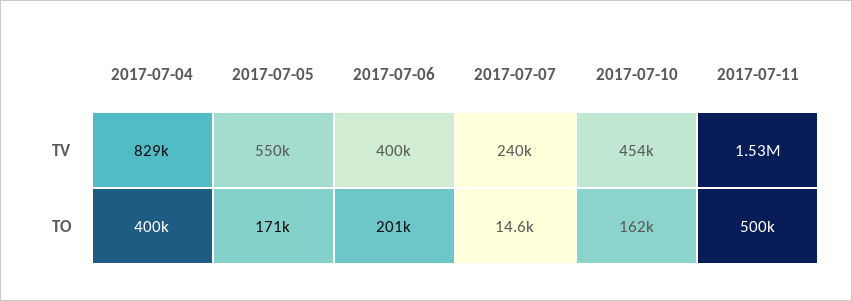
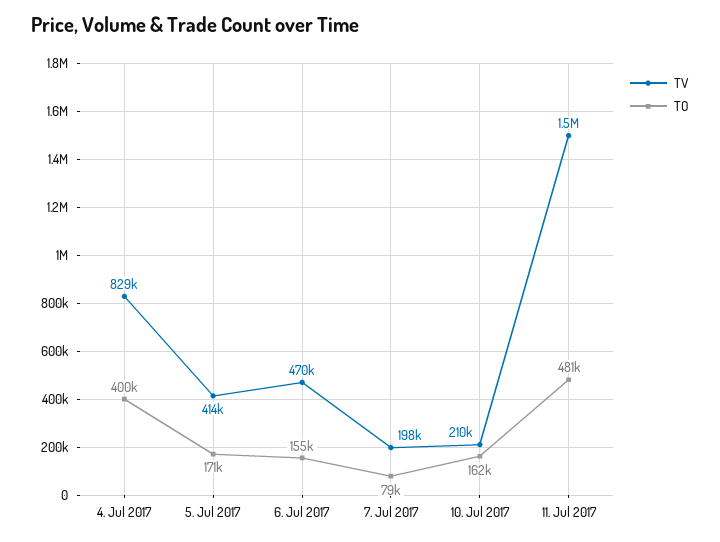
TV, 2017-07-05: 550000 -> 414000
TV, 2017-07-06: 400000 -> 470000
TV, 2017-07-07: 240000 -> 198000
TV, 2017-07-10: 454000 -> 210000
TO, 2017-07-06: 201000 -> 155000
TO, 2017-07-07: 14600 -> 79000
TO, 2017-07-11: 500000 -> 481000

